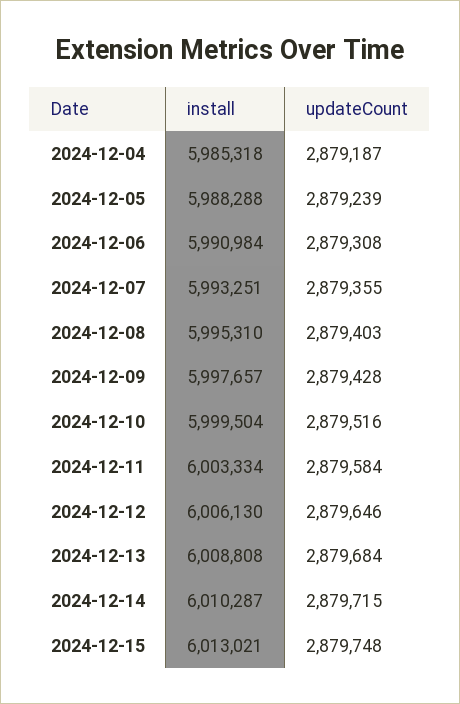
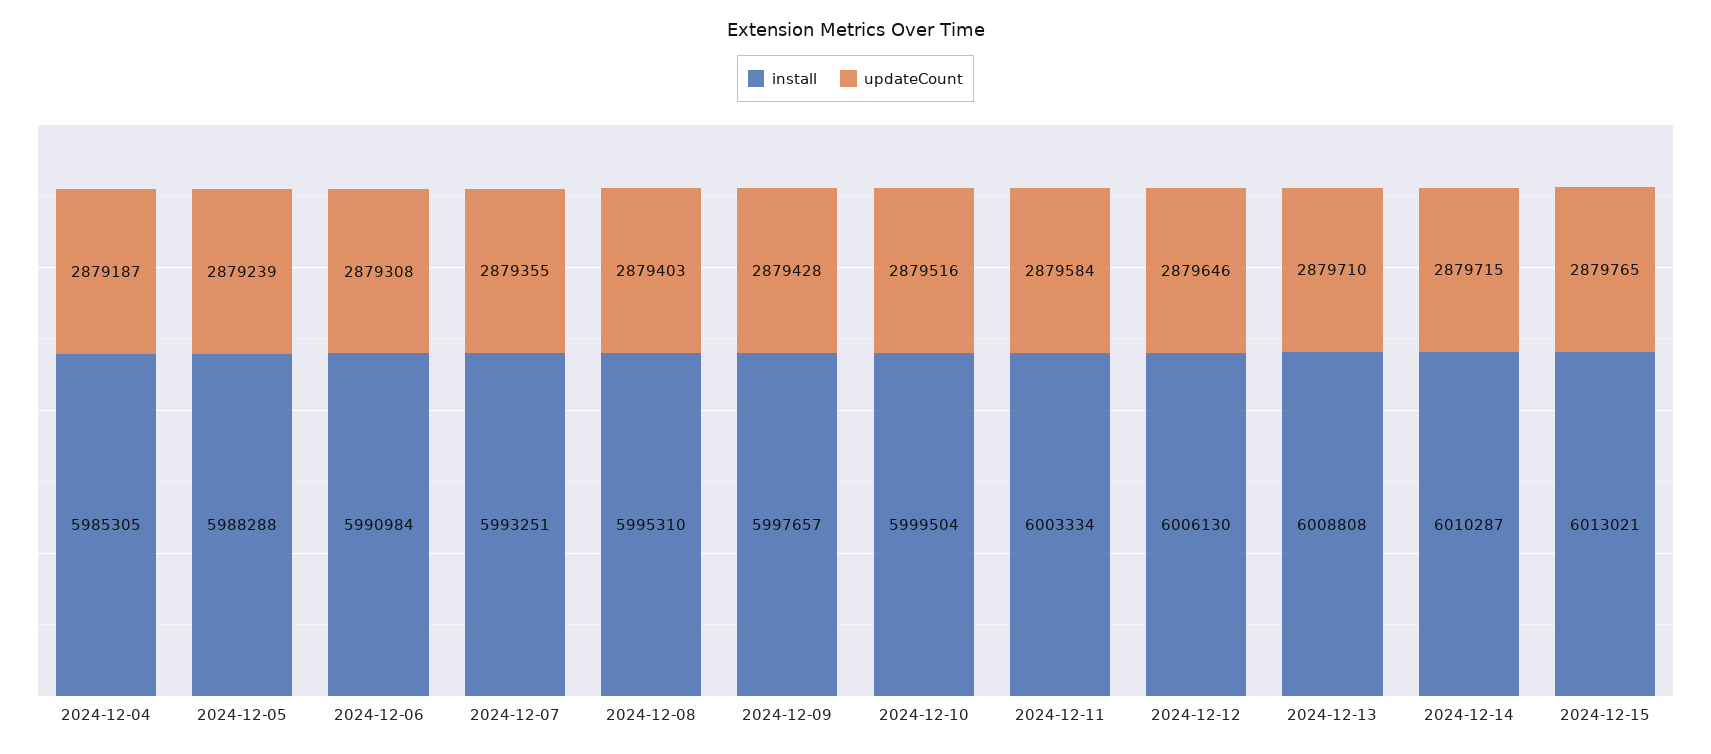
install, 2024-12-04: 5985318 -> 5985305
updateCount, 2024-12-13: 2879684 -> 2879710
updateCount, 2024-12-15: 2879748 -> 2879765

